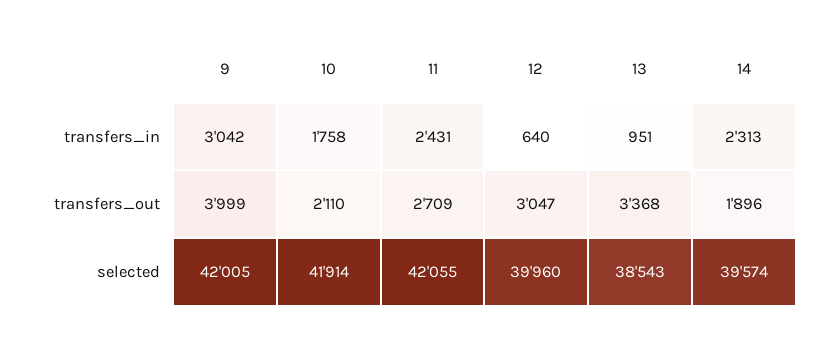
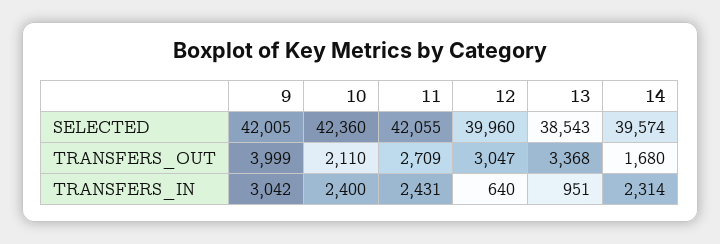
10, transfers_in: 1758 -> 2400
14, transfers_in: 2313 -> 2314
14, transfers_out: 1896 -> 1680
10, selected: 41914 -> 42360

